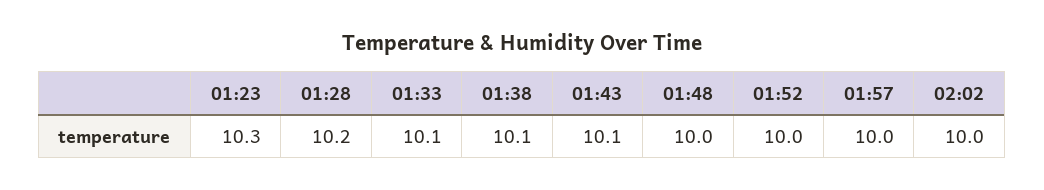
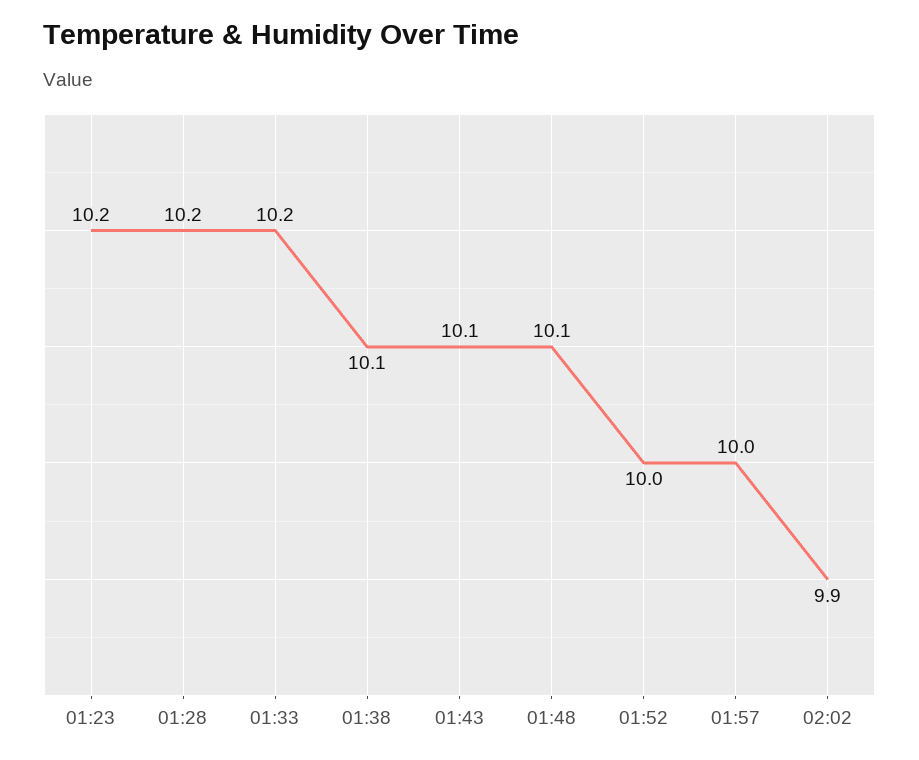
01:23: 10.3 -> 10.2
01:33: 10.1 -> 10.2
01:48: 10 -> 10.1
02:02: 10 -> 9.9

